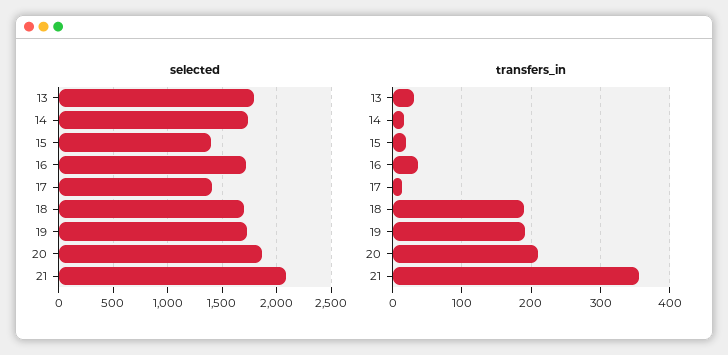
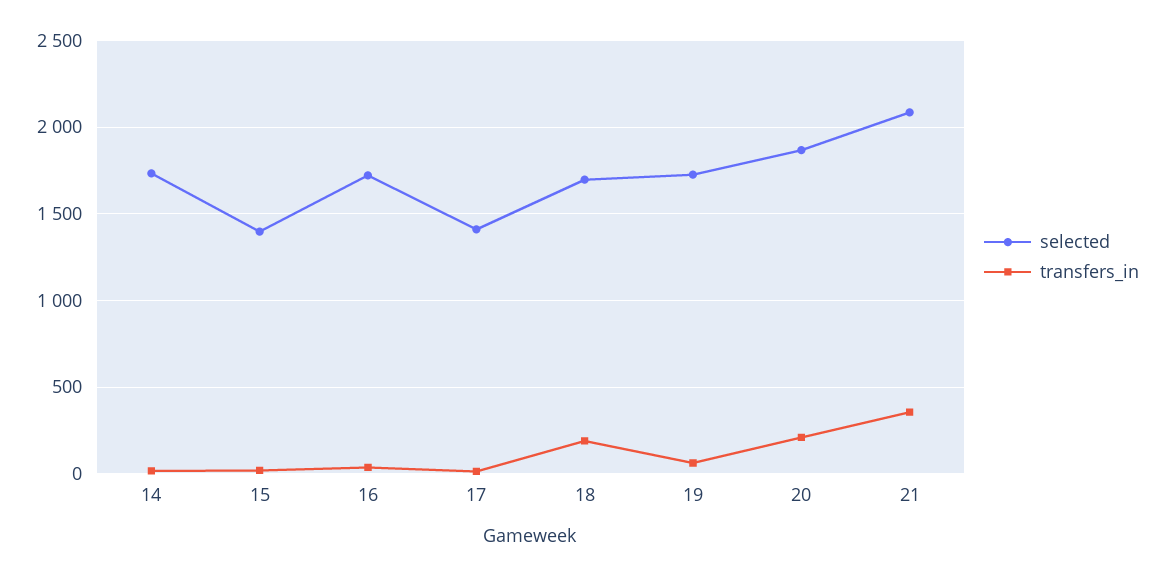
selected, 13: 1800 -> none
transfers_in, 13: 30 -> none
transfers_in, 19: 190 -> 50

